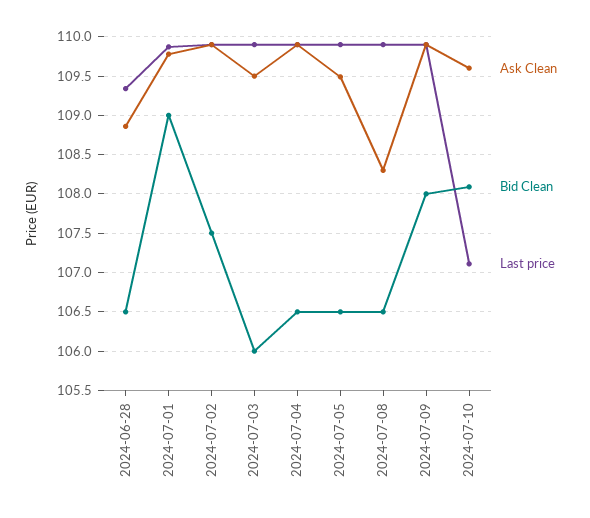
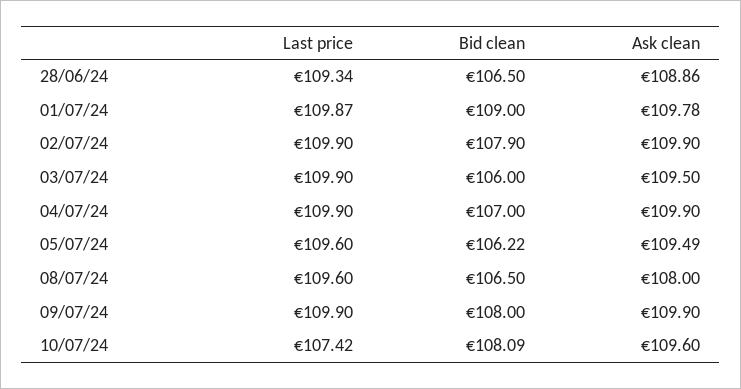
Bid Clean, 2024-07-02: 107.5 -> 107.9
Bid Clean, 2024-07-04: 106.5 -> 107
Bid Clean, 2024-07-05: 106.5 -> 106.22
Last price, 2024-07-05: 109.9 -> 109.6
Ask Clean, 2024-07-08: 108.3 -> 108
Last price, 2024-07-08: 109.9 -> 109.6
Last price, 2024-07-10: 107.1 -> 107.42

